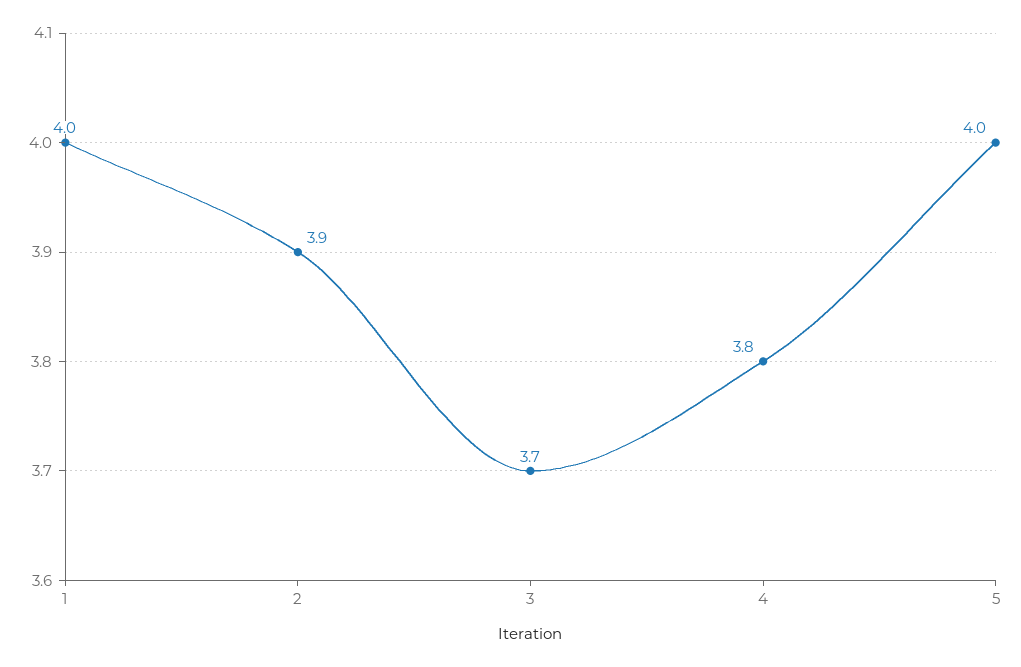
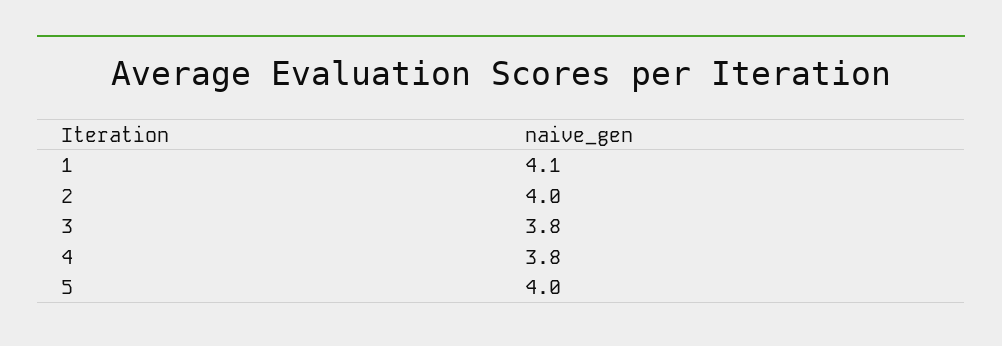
1: 4 -> 4.1
2: 3.9 -> 4
3: 3.7 -> 3.8

